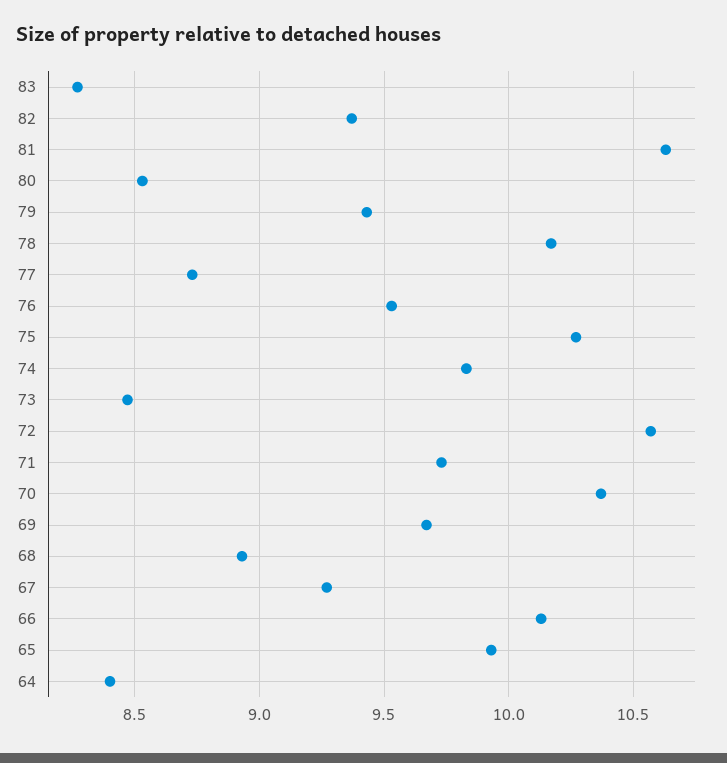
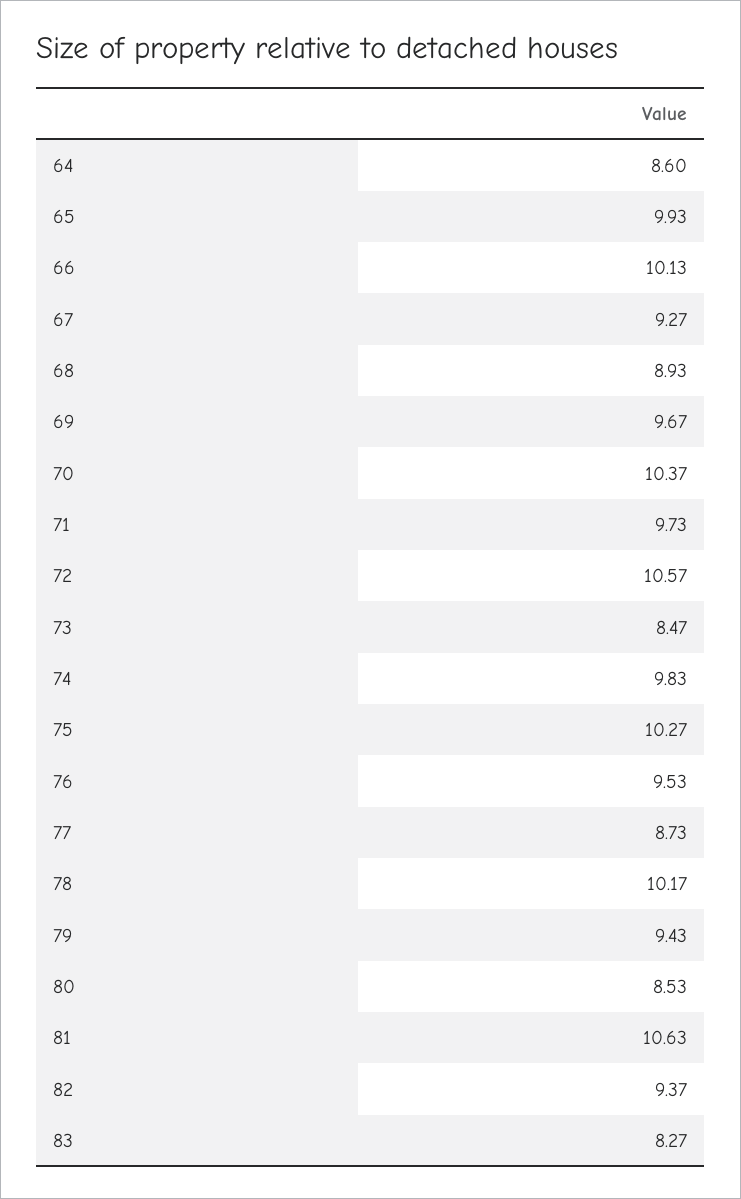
64: 8.4 -> 8.6

